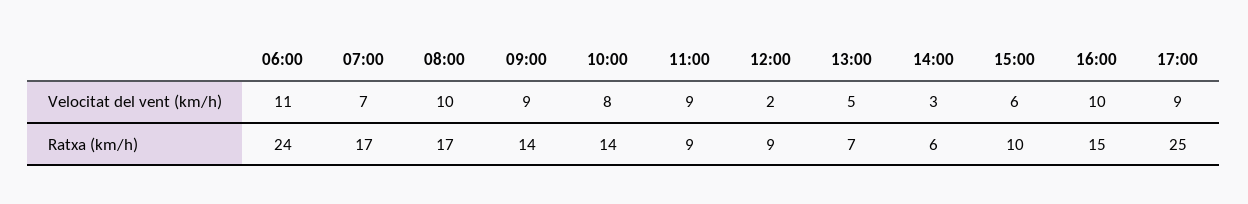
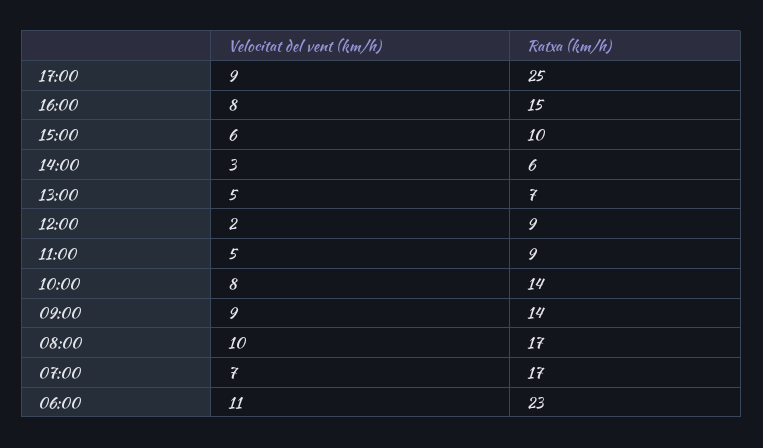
11:00, Velocitat del vent (km/h): 9 -> 5
16:00, Velocitat del vent (km/h): 10 -> 8
06:00, Ratxa (km/h): 24 -> 23

